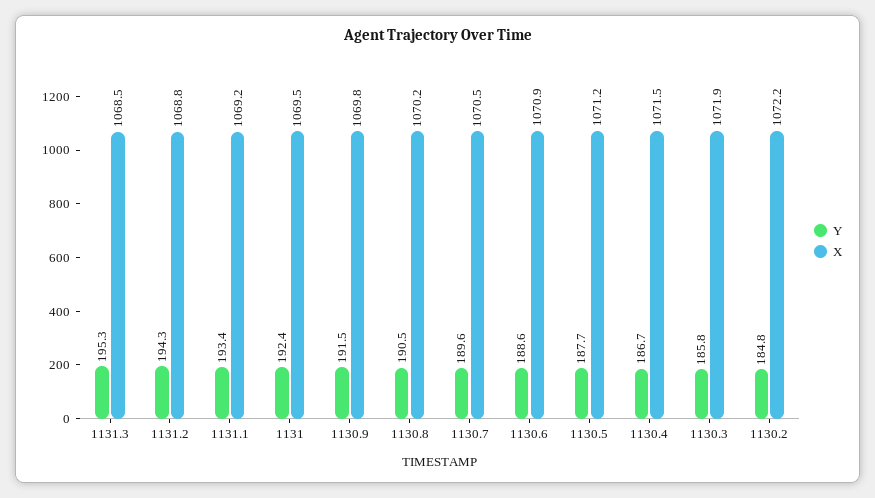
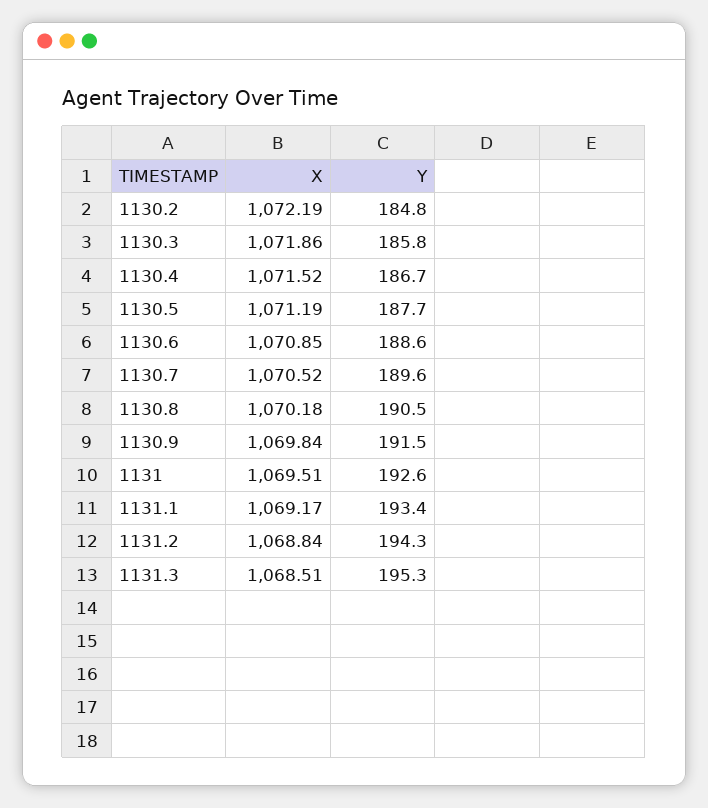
Y, 1131: 192.4 -> 192.6

